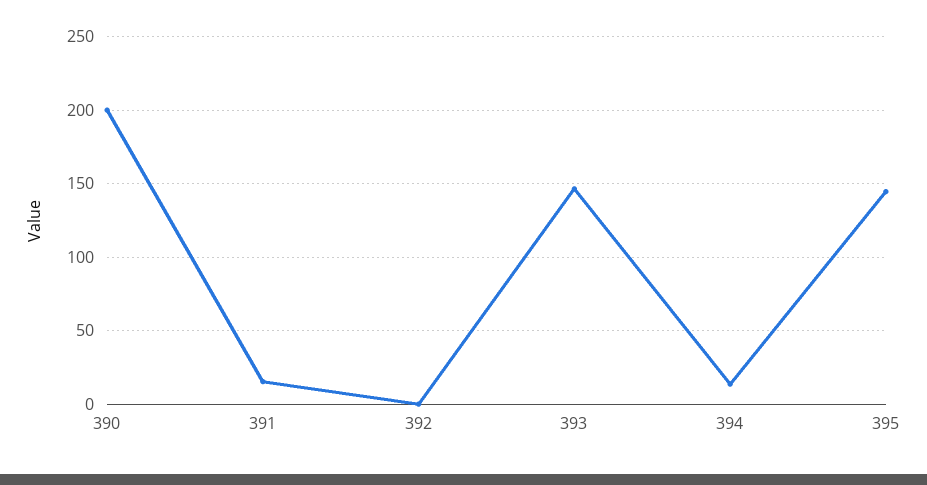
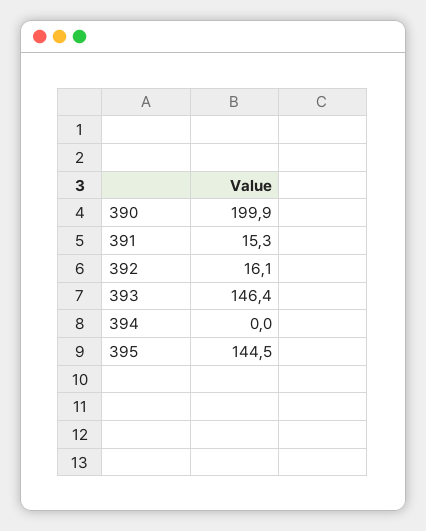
392: 0 -> 16.1
394: 15 -> 0

